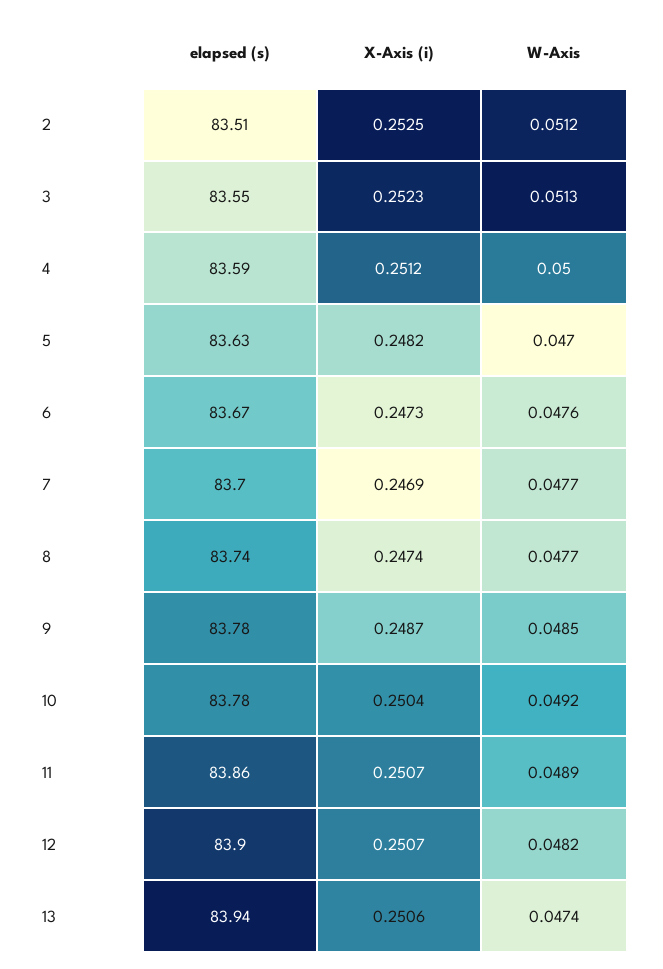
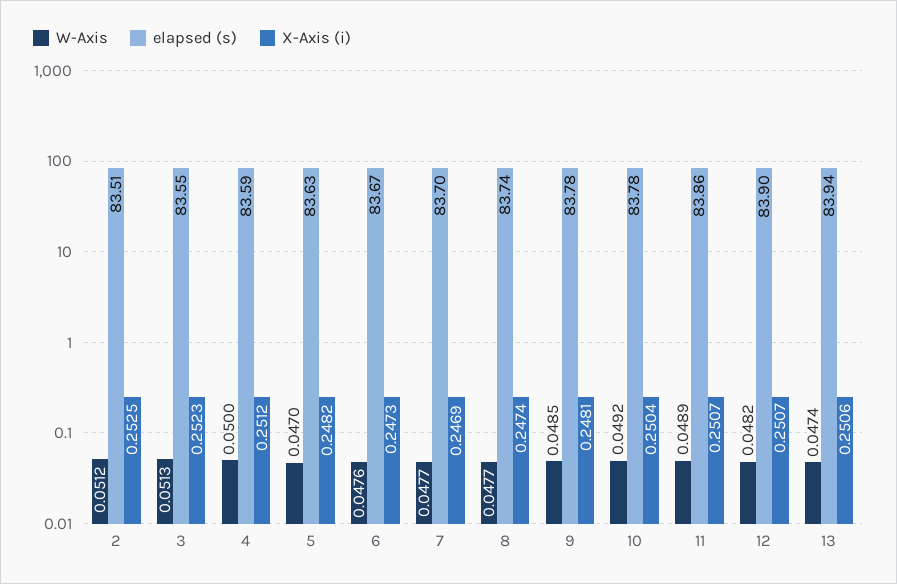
X-Axis (i), 9: 0.2487 -> 0.2481

